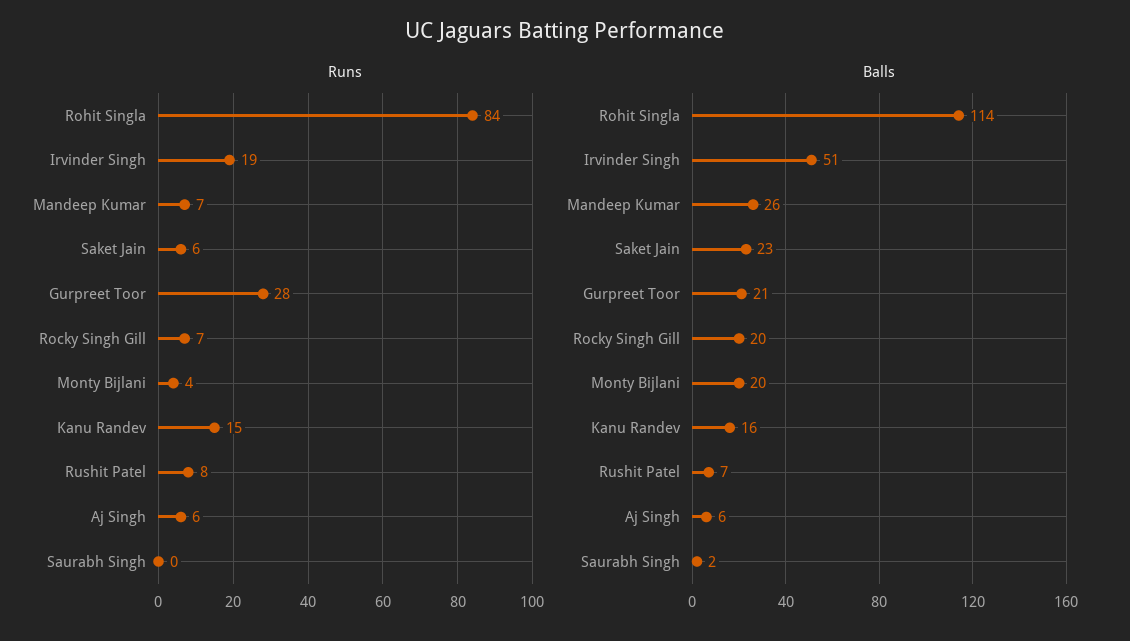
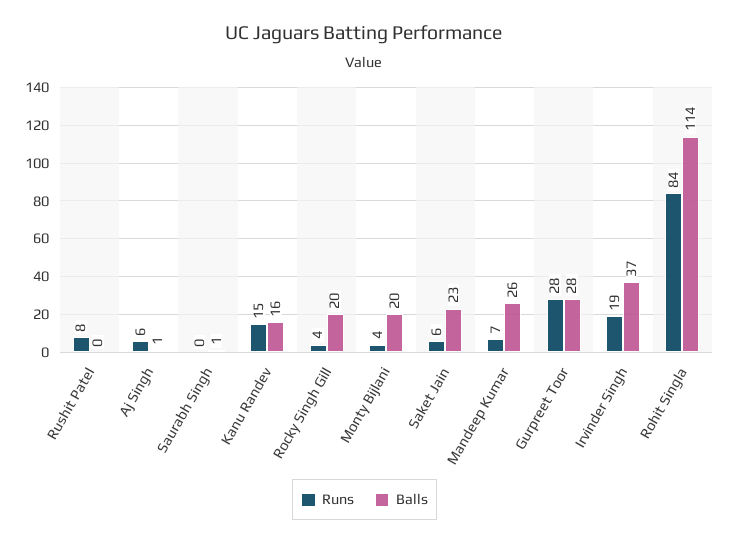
Runs, Rocky Singh Gill: 7 -> 4
Balls, Irvinder Singh: 51 -> 37
Balls, Gurpreet Toor: 21 -> 28
Balls, Rushit Patel: 7 -> 0
Balls, Aj Singh: 6 -> 1
Balls, Saurabh Singh: 2 -> 1

